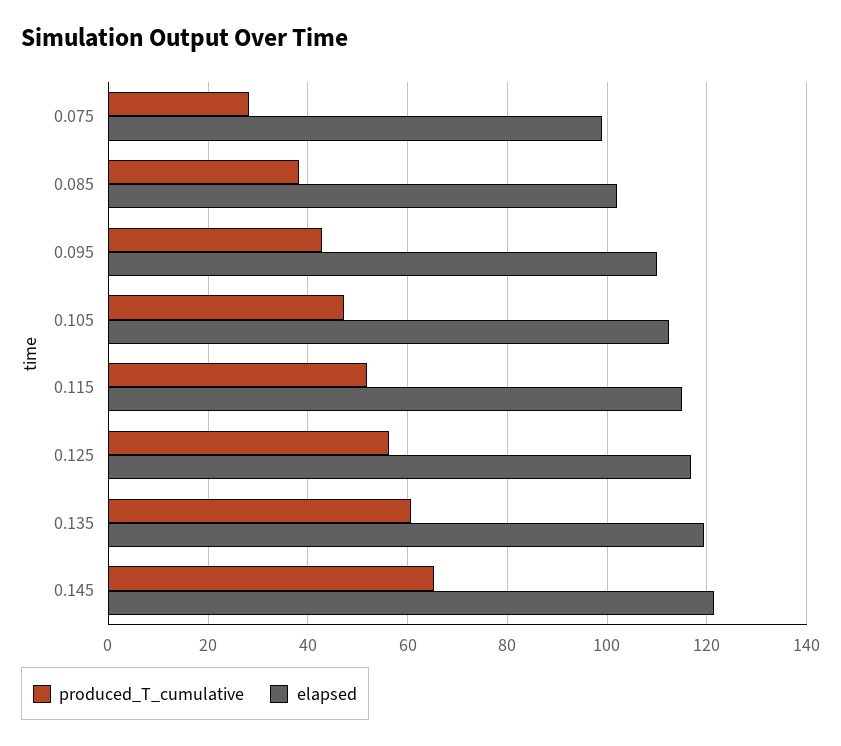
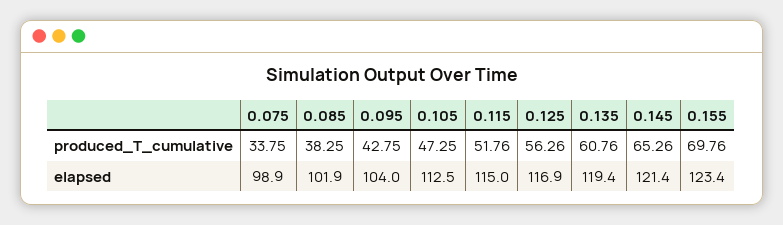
produced_T_cumulative, 0.075: 28 -> 33.75
elapsed, 0.095: 110 -> 104
produced_T_cumulative, 0.155: none -> 69.76
elapsed, 0.155: none -> 123.4

